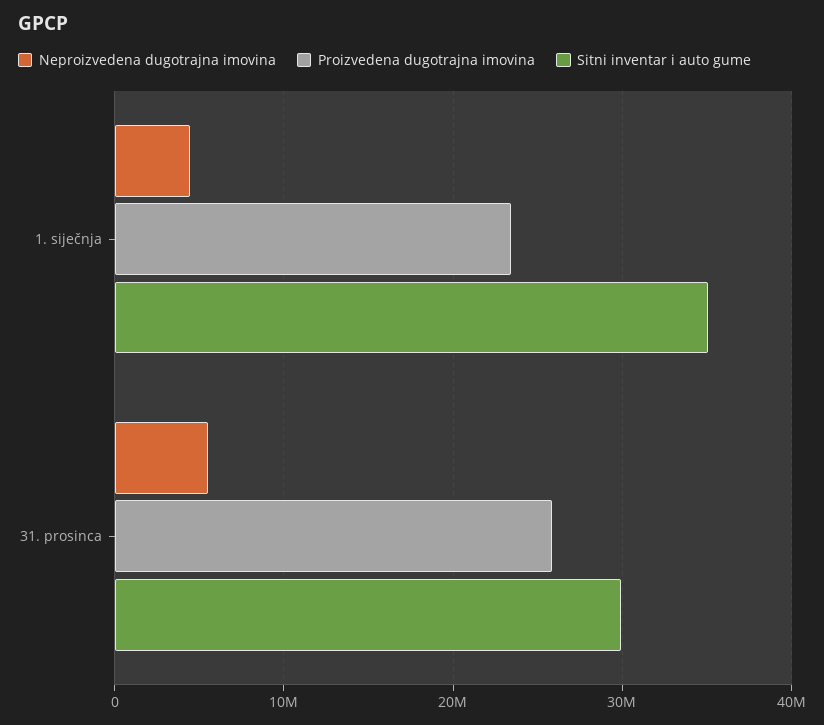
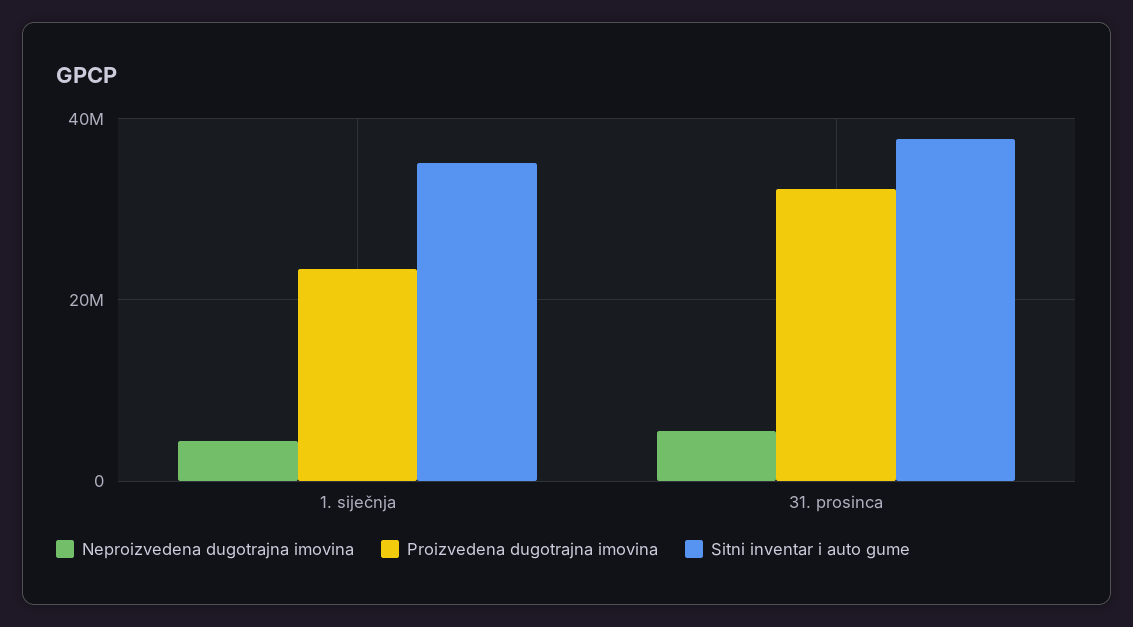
Proizvedena dugotrajna imovina, 31. prosinca: 26000000 -> 32000000
Sitni inventar i auto gume, 31. prosinca: 30000000 -> 38000000

